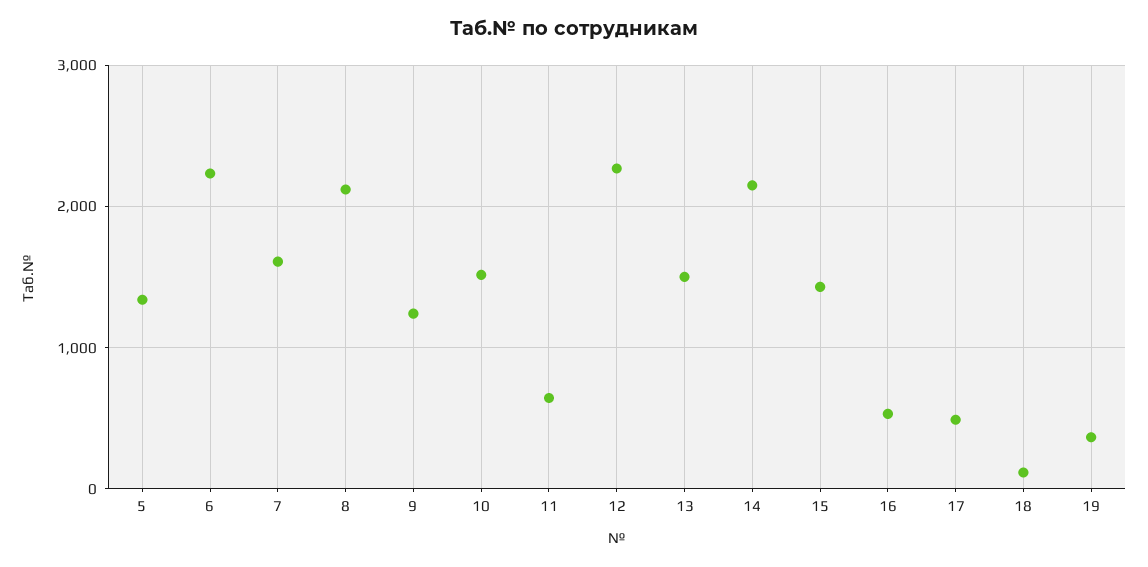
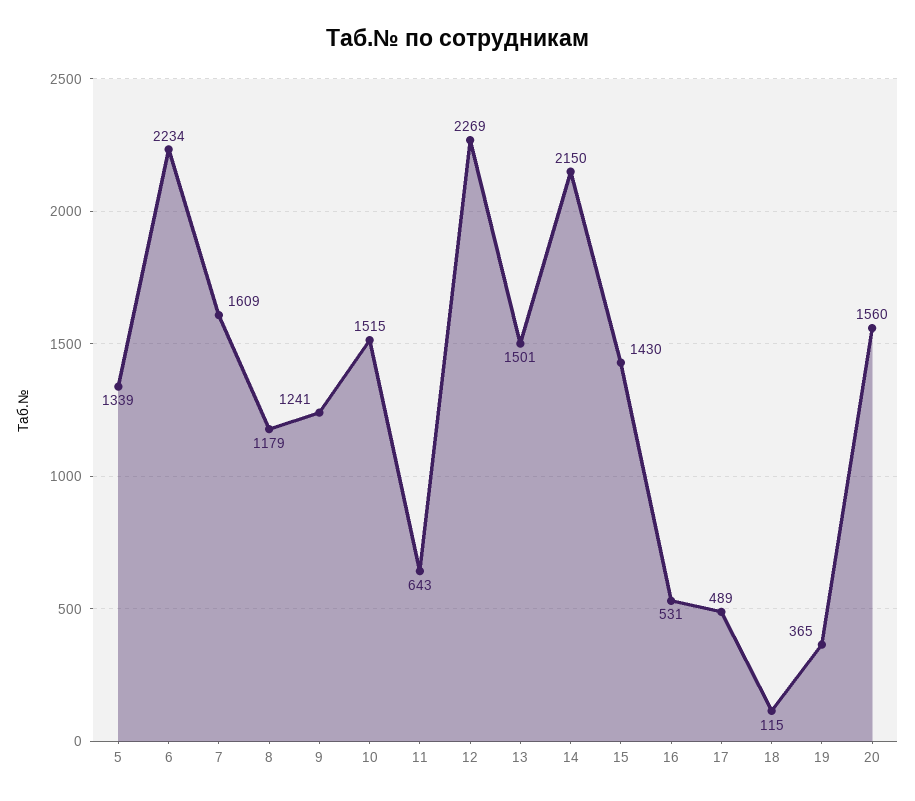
8: 2100 -> 1179
20: none -> 1560

